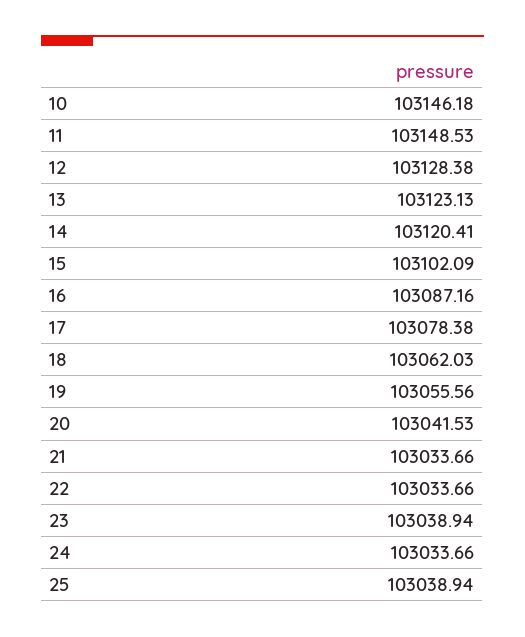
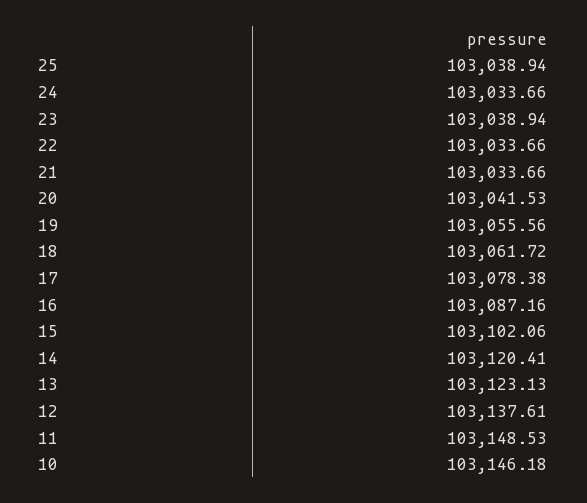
12: 103128.38 -> 103137.61
15: 103102.09 -> 103102.06
18: 103062.03 -> 103061.72

